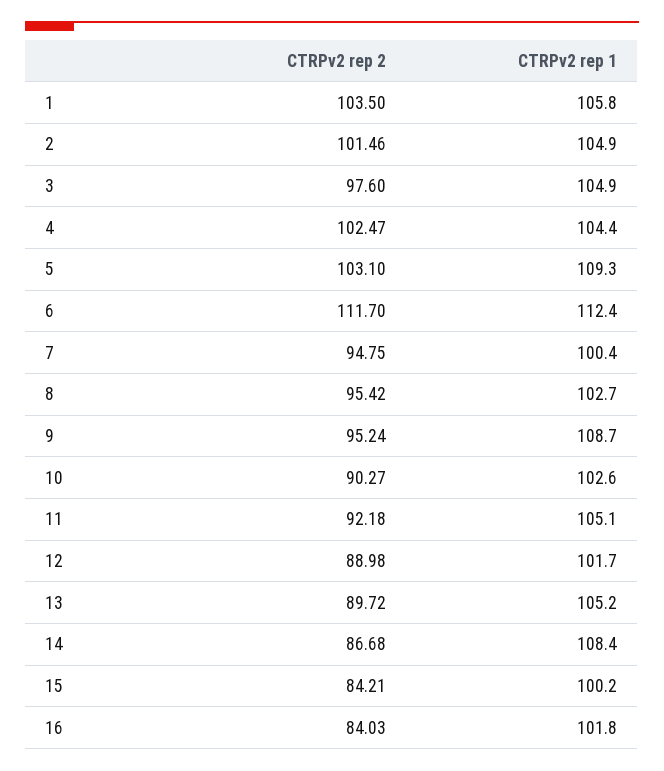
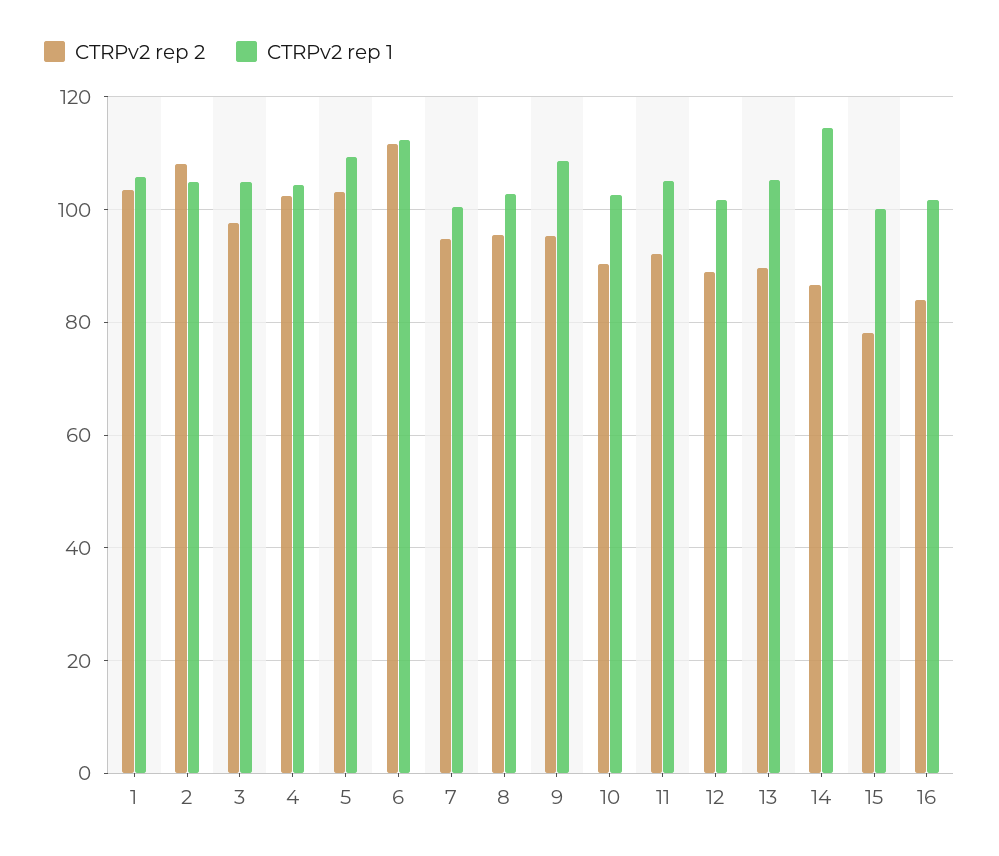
CTRPv2 rep 2, 2: 101.46 -> 108
CTRPv2 rep 1, 14: 108.4 -> 114
CTRPv2 rep 2, 15: 84.21 -> 78

